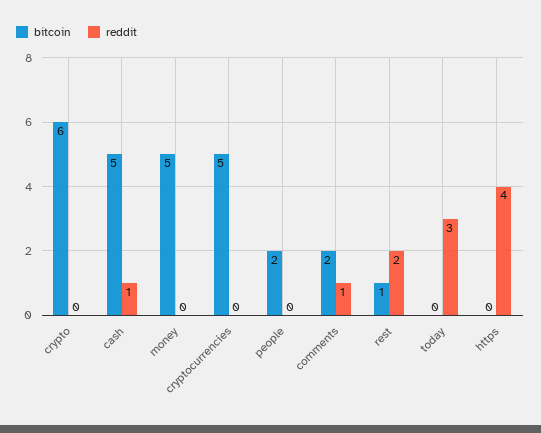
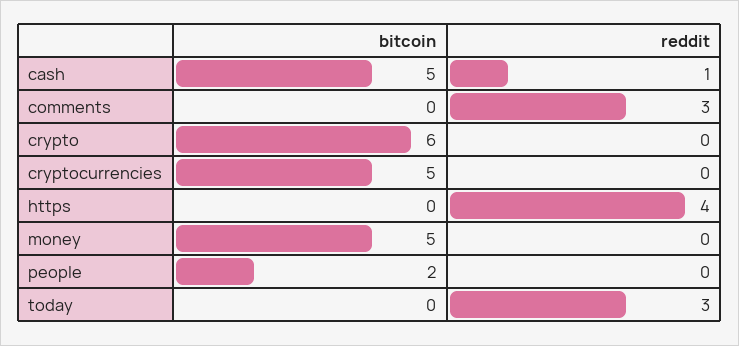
bitcoin, comments: 2 -> 0
reddit, comments: 1 -> 3
bitcoin, rest: 1 -> none
reddit, rest: 2 -> none

